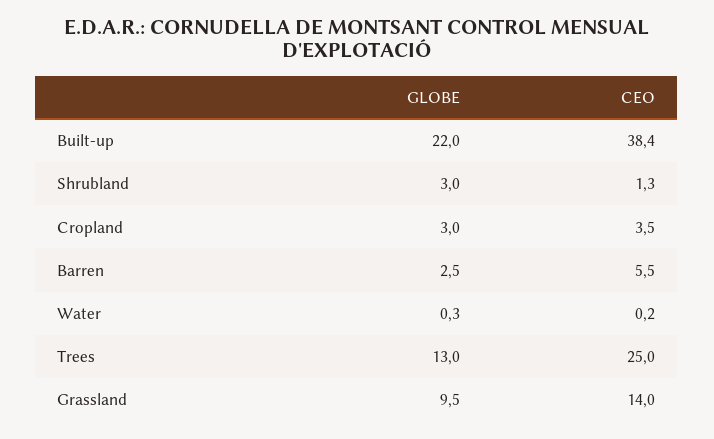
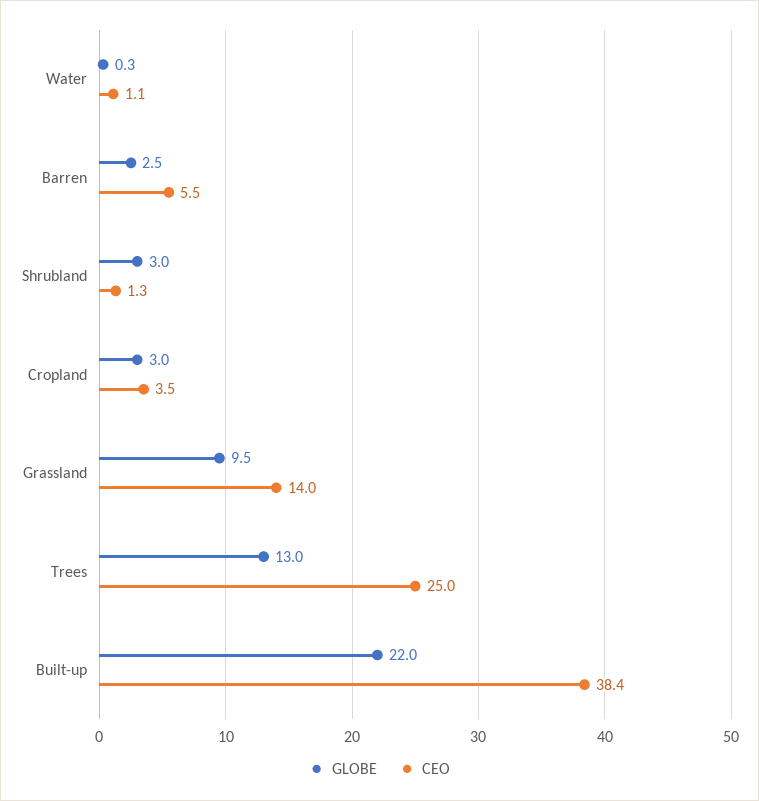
CEO, Water: 0.2 -> 1.1

